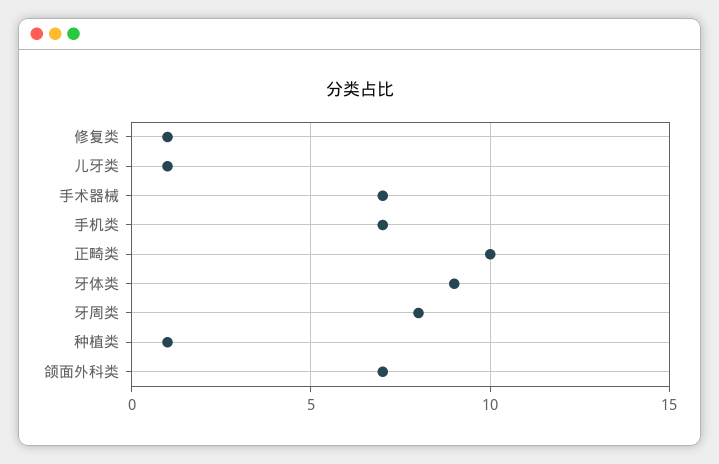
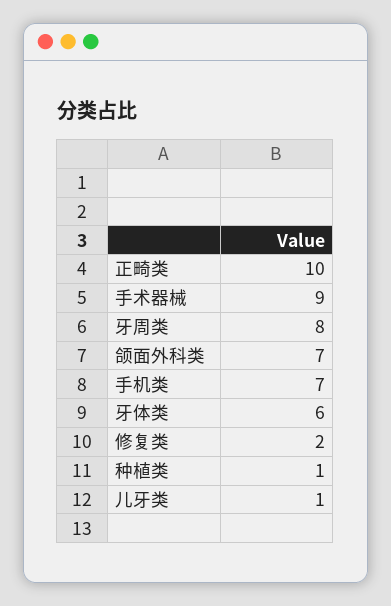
修复类: 1 -> 2
手术器械: 7 -> 9
牙体类: 9 -> 6

